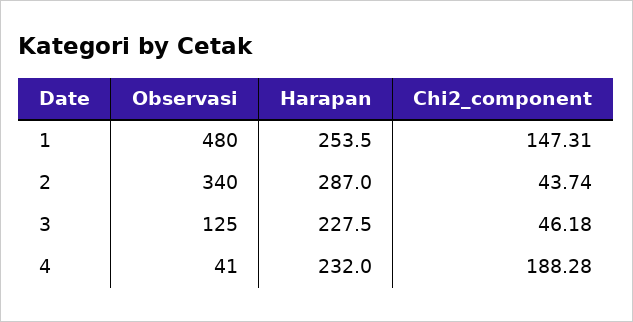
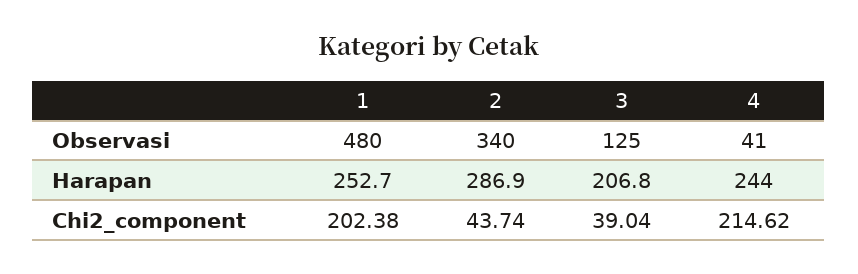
Harapan, 1: 253.5 -> 252.7
Chi2_component, 1: 147.31 -> 202.38
Harapan, 2: 287 -> 286.9
Harapan, 3: 227.5 -> 206.8
Chi2_component, 3: 46.18 -> 39.04
Harapan, 4: 232 -> 244
Chi2_component, 4: 188.28 -> 214.62

